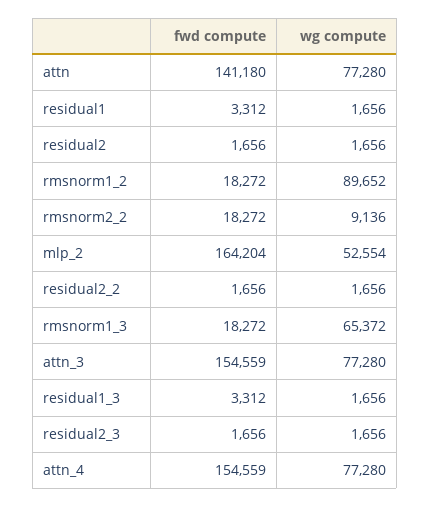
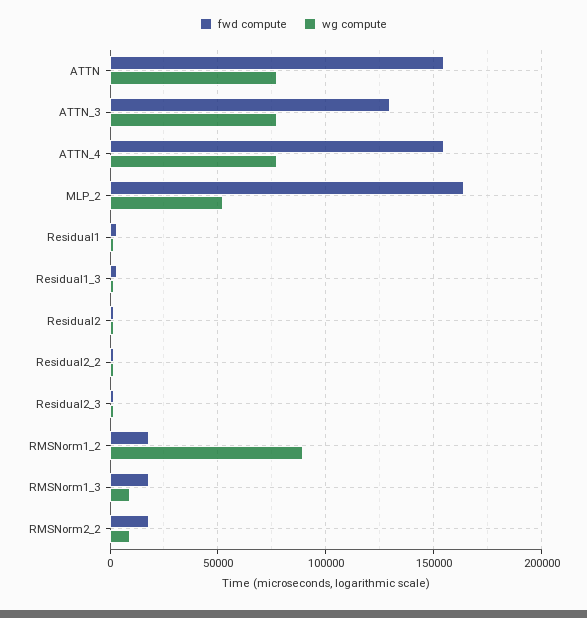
fwd compute, attn: 141180 -> 155000
wg compute, rmsnorm1_3: 65372 -> 10000
fwd compute, attn_3: 154559 -> 130000

